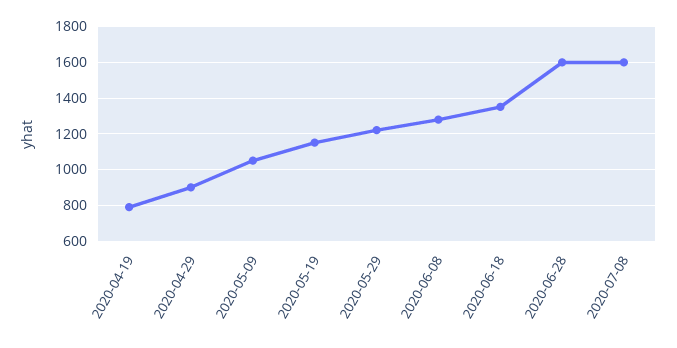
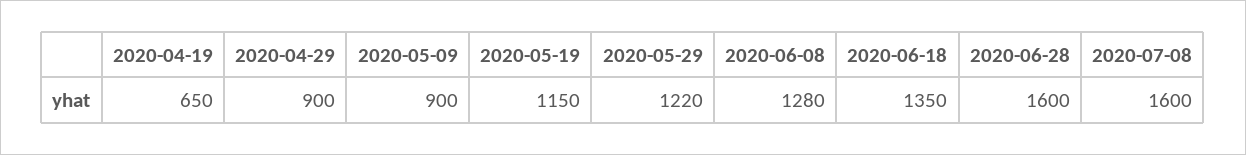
2020-04-19: 800 -> 650
2020-05-09: 1050 -> 900

